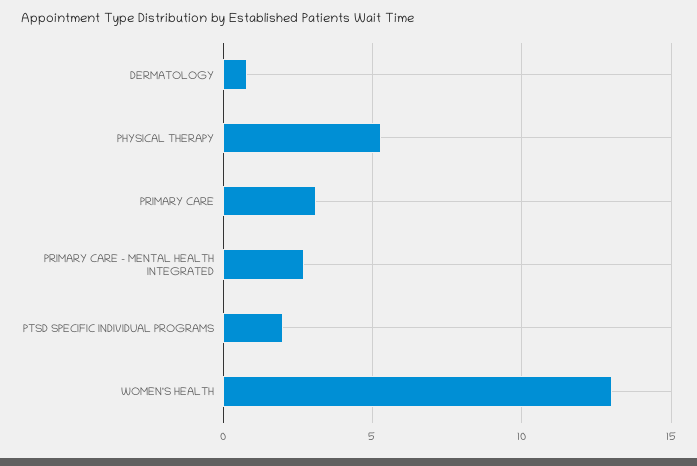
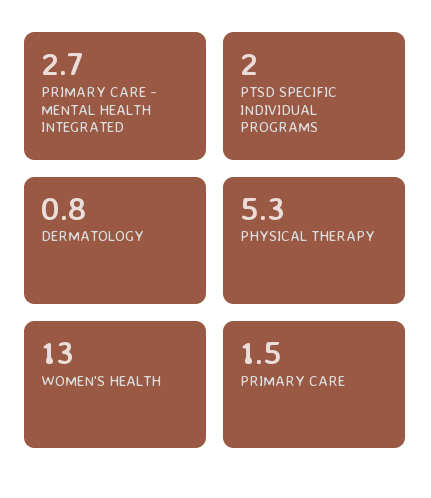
PRIMARY CARE: 3 -> 1.5

